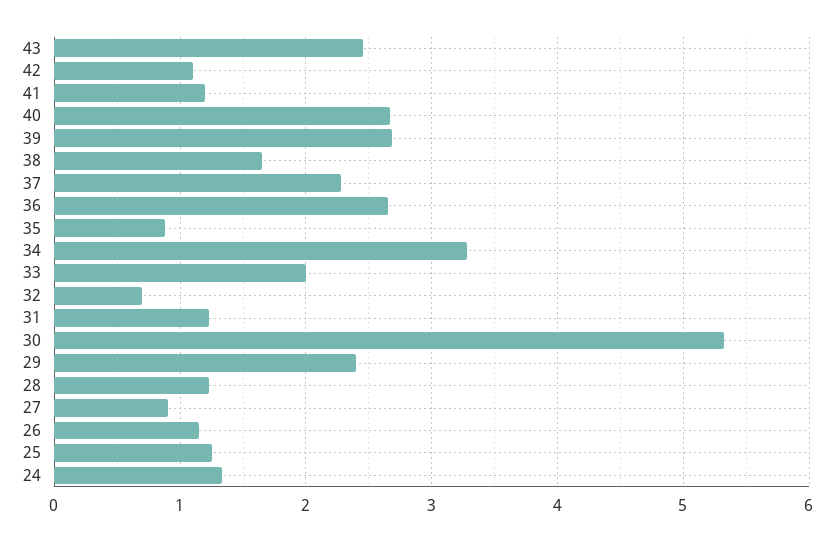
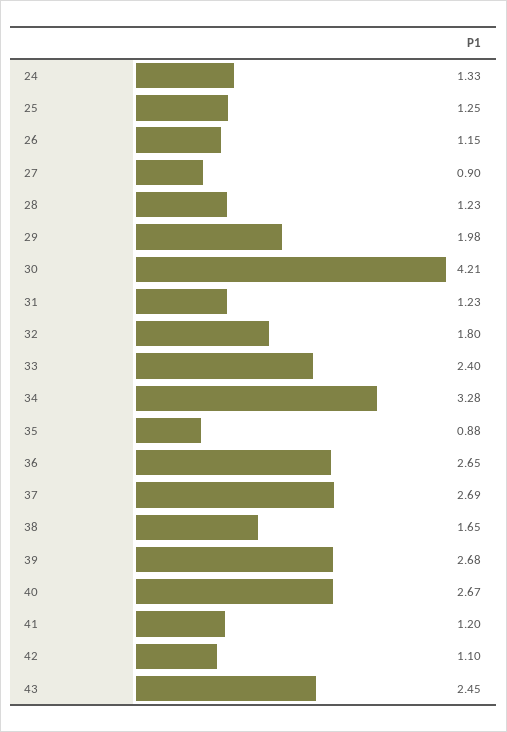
37: 2.3 -> 2.69
33: 2 -> 2.4
32: 0.7 -> 1.8
30: 5.3 -> 4.21
29: 2.4 -> 1.98

